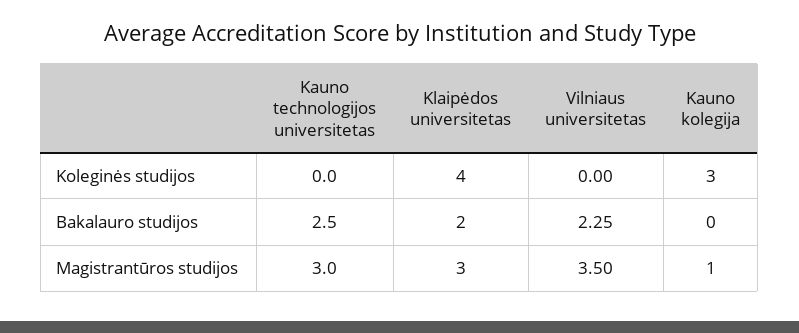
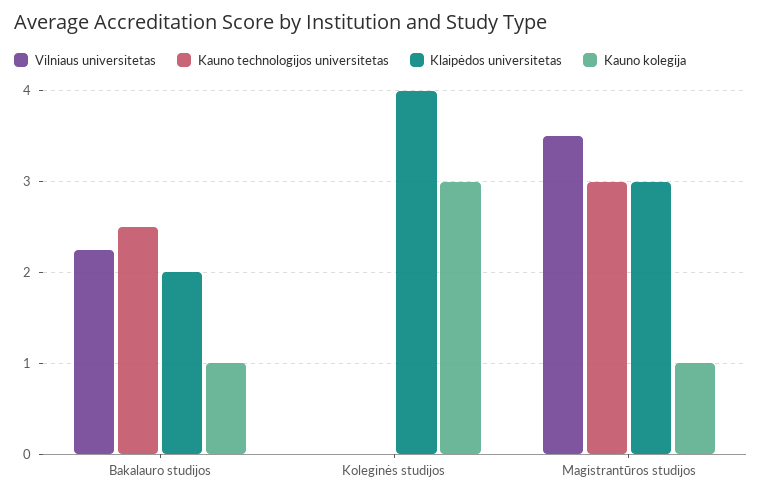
Kauno kolegija, Bakalauro studijos: 0 -> 1

